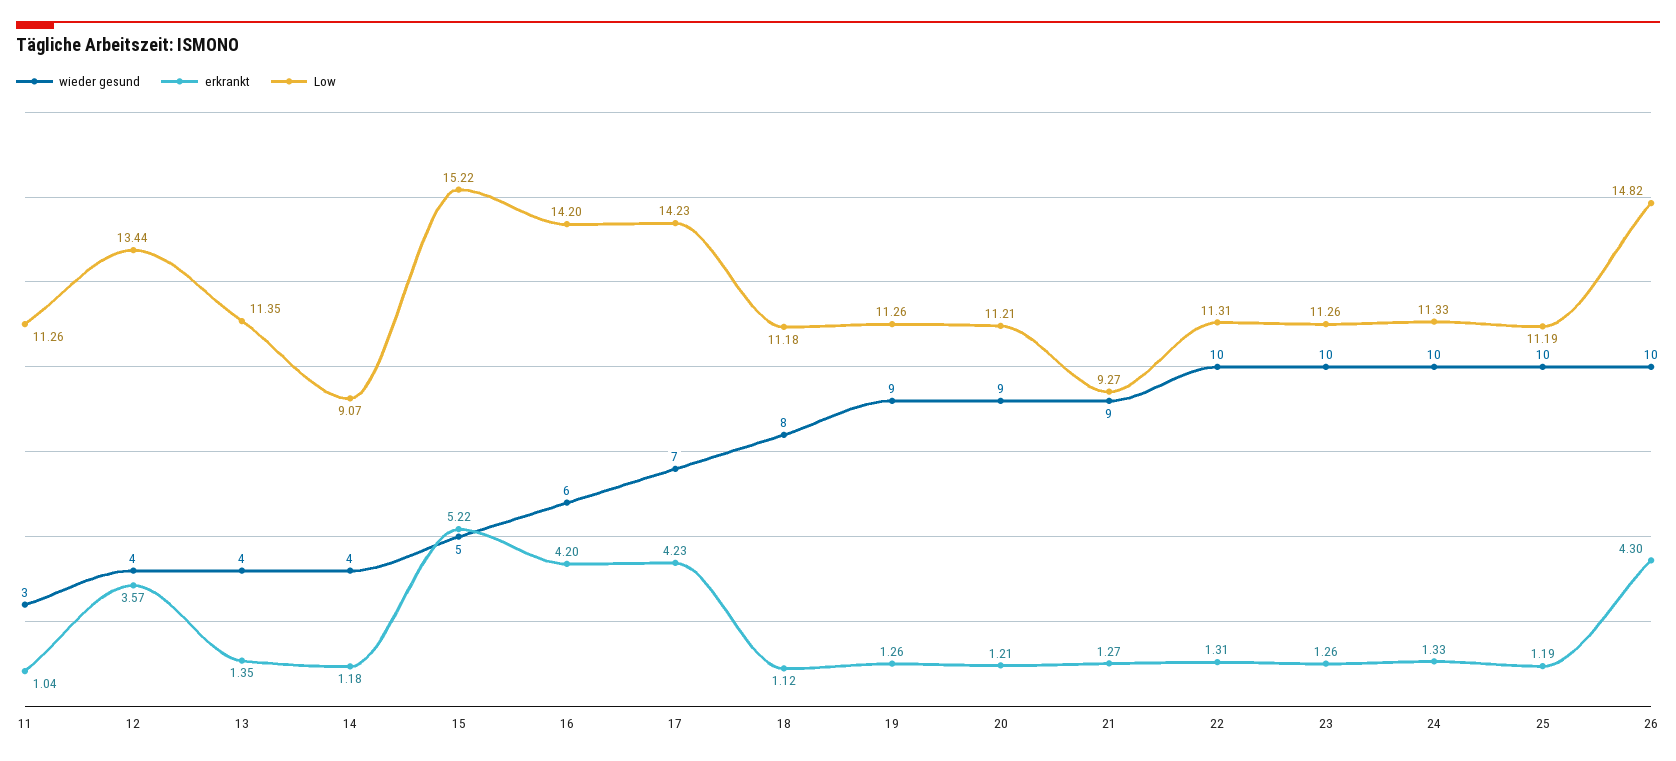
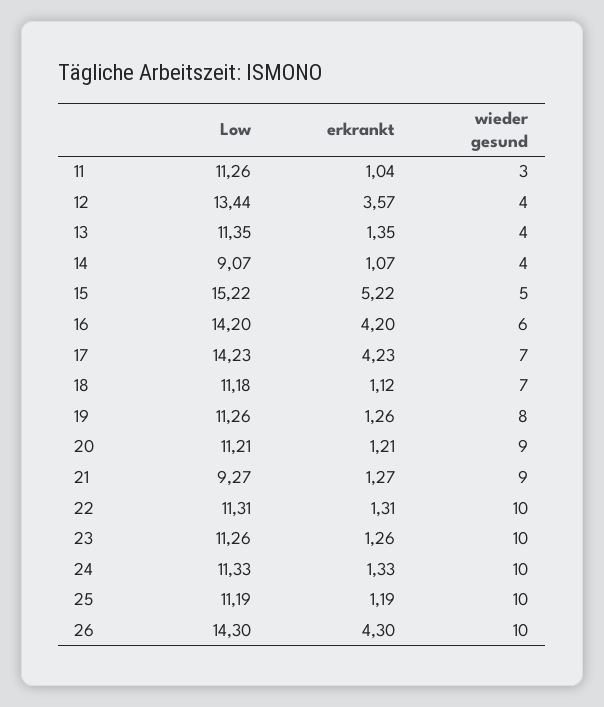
erkrankt, 14: 1.18 -> 1.07
wieder gesund, 18: 8 -> 7
wieder gesund, 19: 9 -> 8
Low, 26: 14.82 -> 14.3

